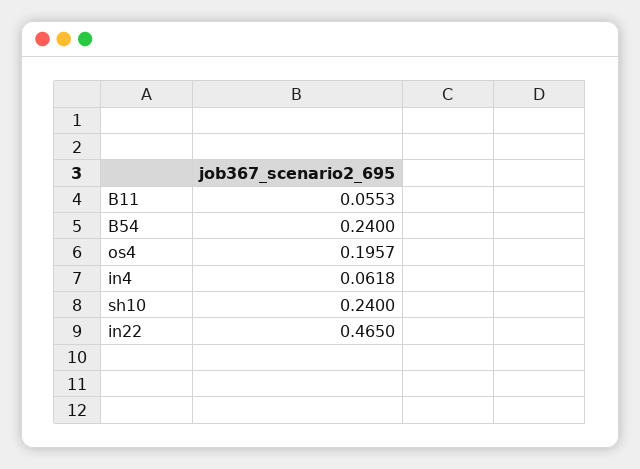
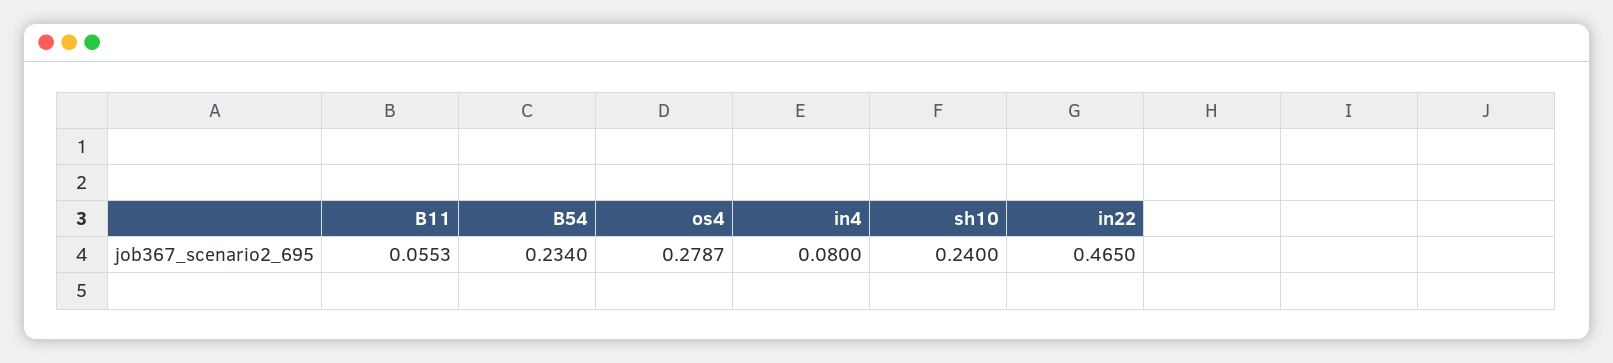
B54: 0.24 -> 0.234
os4: 0.1957 -> 0.2787
in4: 0.0618 -> 0.08

